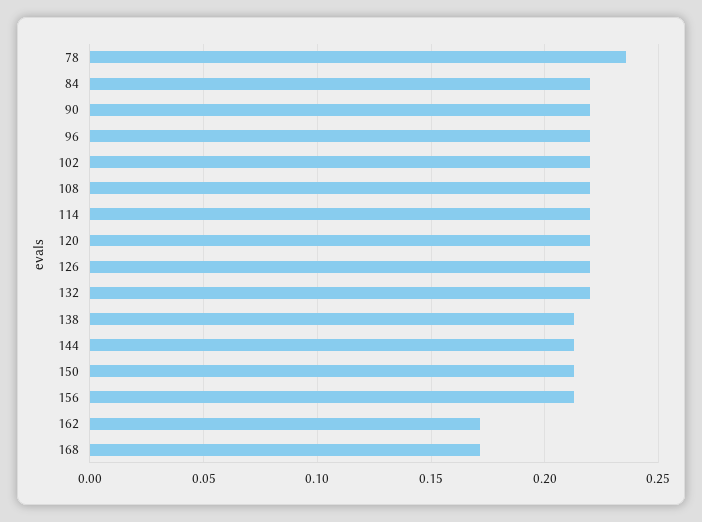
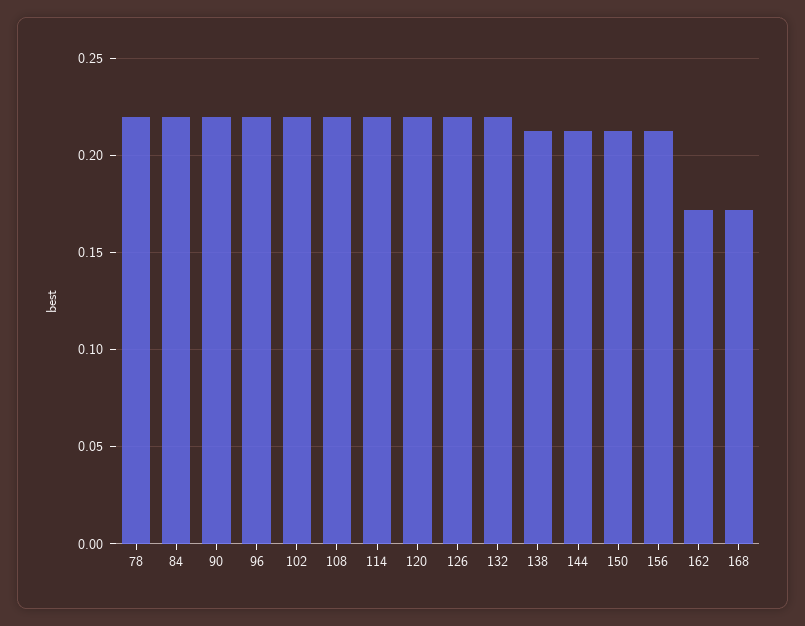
78: 0.235 -> 0.22

